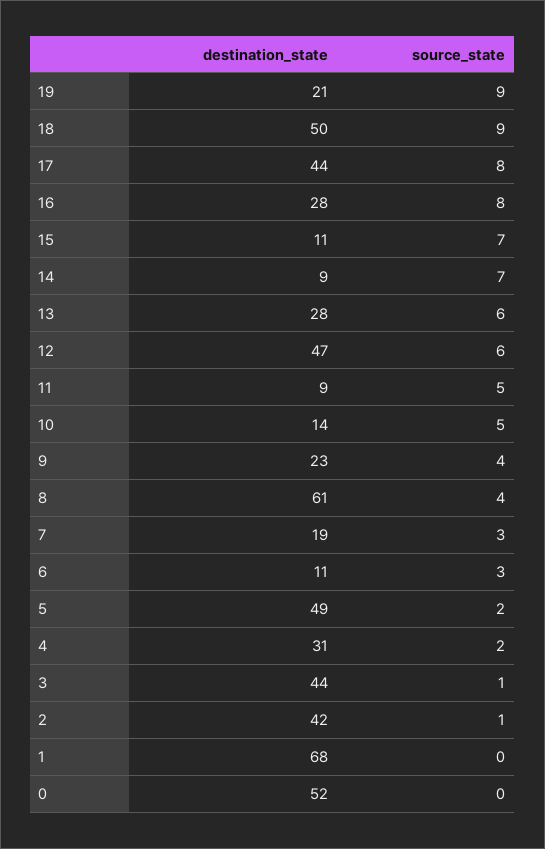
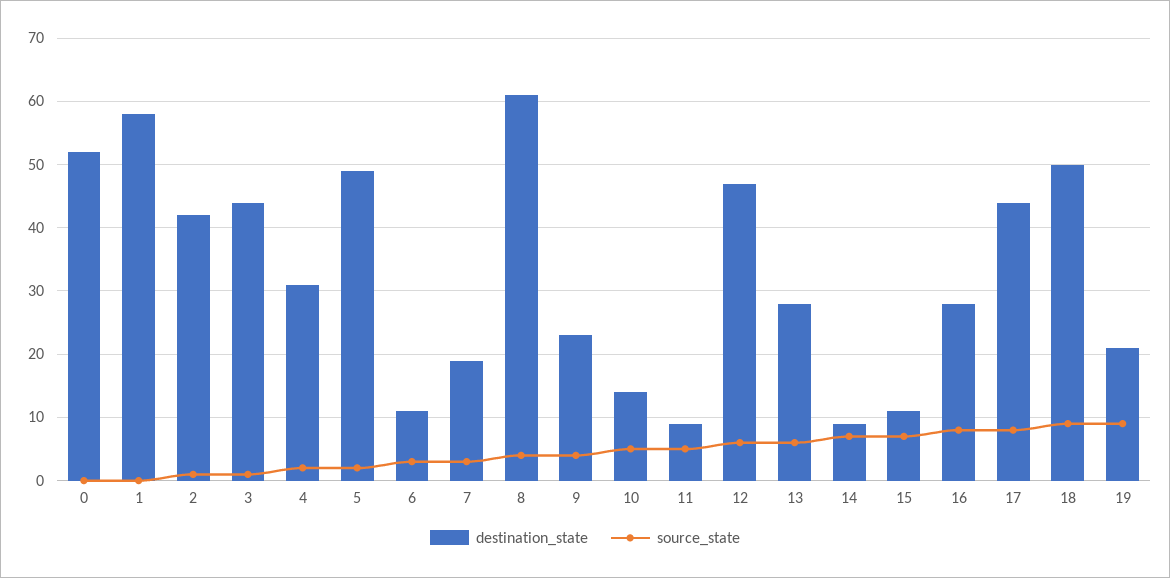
destination_state, 1: 68 -> 58

